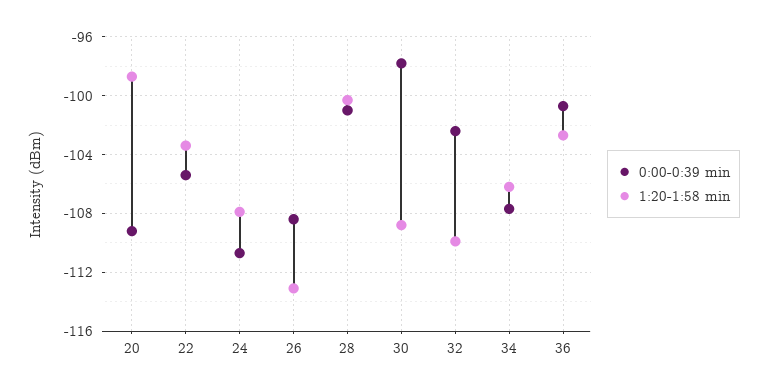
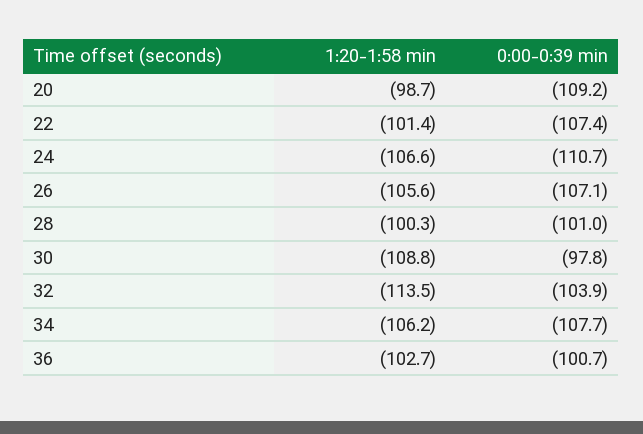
0:00-0:39 min, 22: -105.5 -> -107.4
1:20-1:58 min, 22: -103.5 -> -101.4
1:20-1:58 min, 24: -108 -> -106.6
0:00-0:39 min, 26: -108.5 -> -107.1
1:20-1:58 min, 26: -113 -> -105.6
0:00-0:39 min, 32: -102.5 -> -103.9
1:20-1:58 min, 32: -110 -> -113.5

